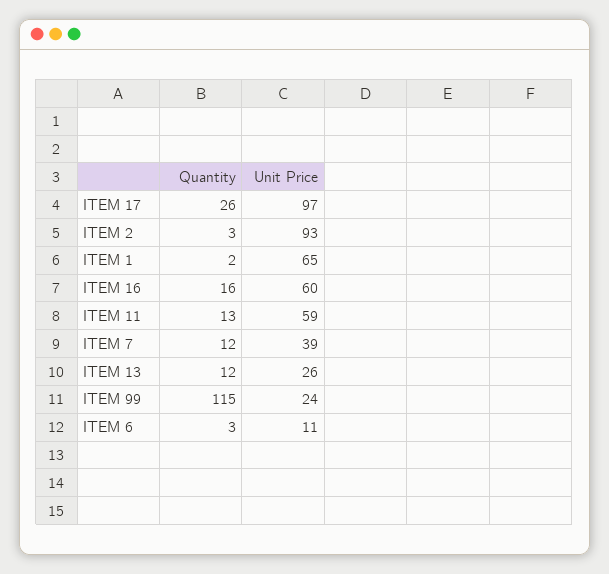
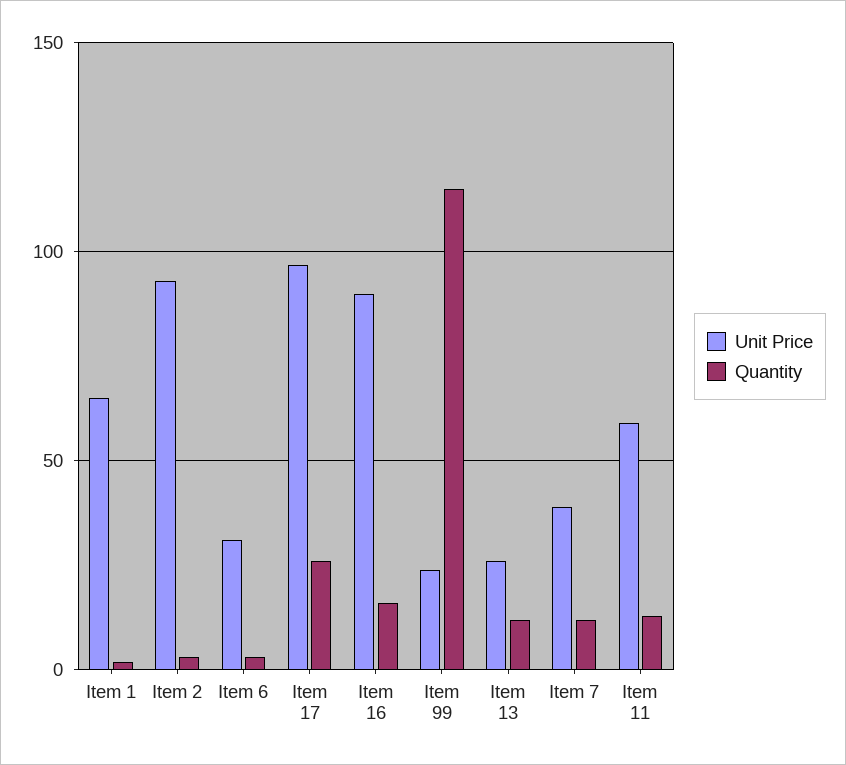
Unit Price, ITEM 16: 60 -> 90
Unit Price, ITEM 6: 11 -> 30

